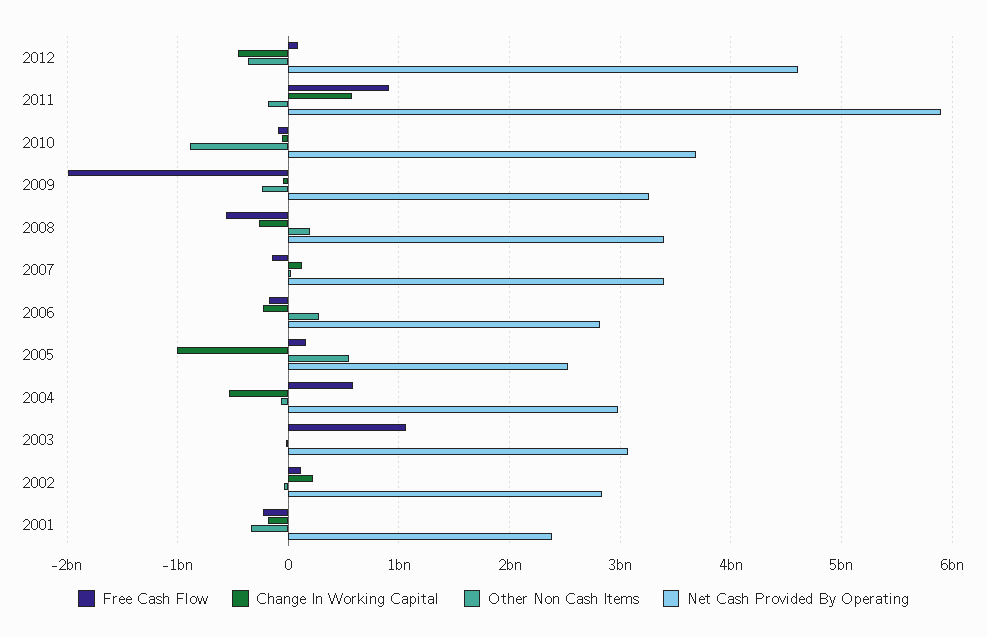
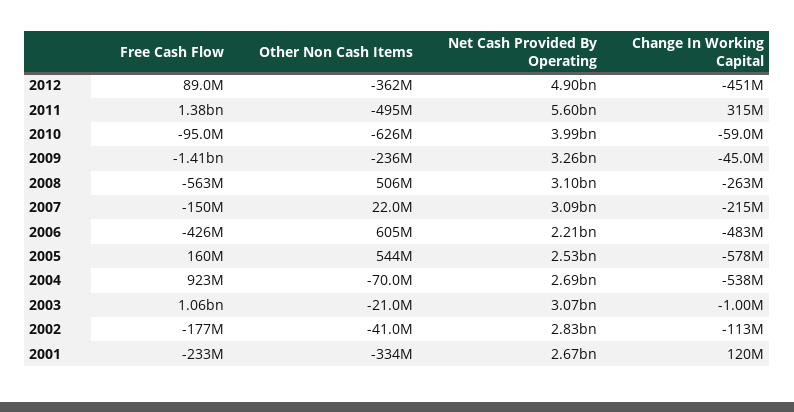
Net Cash Provided By Operating, 2012: 4600000000 -> 4900000000
Free Cash Flow, 2011: 900000000 -> 1380000000
Change In Working Capital, 2011: 600000000 -> 315000000
Other Non Cash Items, 2011: -200000000 -> -495000000
Net Cash Provided By Operating, 2011: 5900000000 -> 5600000000
Other Non Cash Items, 2010: -900000000 -> -626000000
Net Cash Provided By Operating, 2010: 3700000000 -> 3990000000
Free Cash Flow, 2009: -2000000000 -> -1410000000
Other Non Cash Items, 2008: 200000000 -> 506000000
Net Cash Provided By Operating, 2008: 3400000000 -> 3100000000
Change In Working Capital, 2007: 100000000 -> -215000000
Net Cash Provided By Operating, 2007: 3400000000 -> 3090000000
Free Cash Flow, 2006: -200000000 -> -426000000
Change In Working Capital, 2006: -200000000 -> -483000000
Other Non Cash Items, 2006: 300000000 -> 605000000
Net Cash Provided By Operating, 2006: 2800000000 -> 2210000000
Change In Working Capital, 2005: -1000000000 -> -578000000
Free Cash Flow, 2004: 600000000 -> 923000000
Net Cash Provided By Operating, 2004: 3000000000 -> 2690000000
Free Cash Flow, 2002: 100000000 -> -177000000
Change In Working Capital, 2002: 200000000 -> -113000000
Change In Working Capital, 2001: -200000000 -> 120000000
Net Cash Provided By Operating, 2001: 2400000000 -> 2670000000

